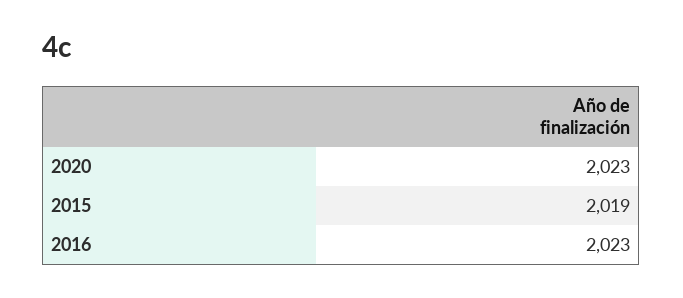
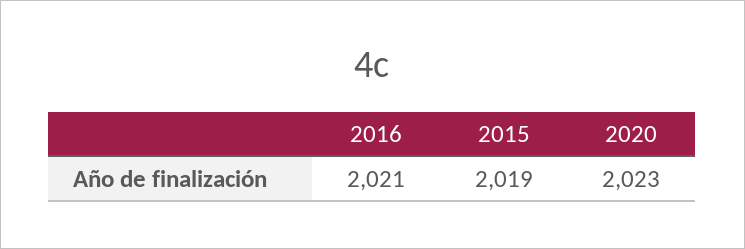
2016: 2023 -> 2021

